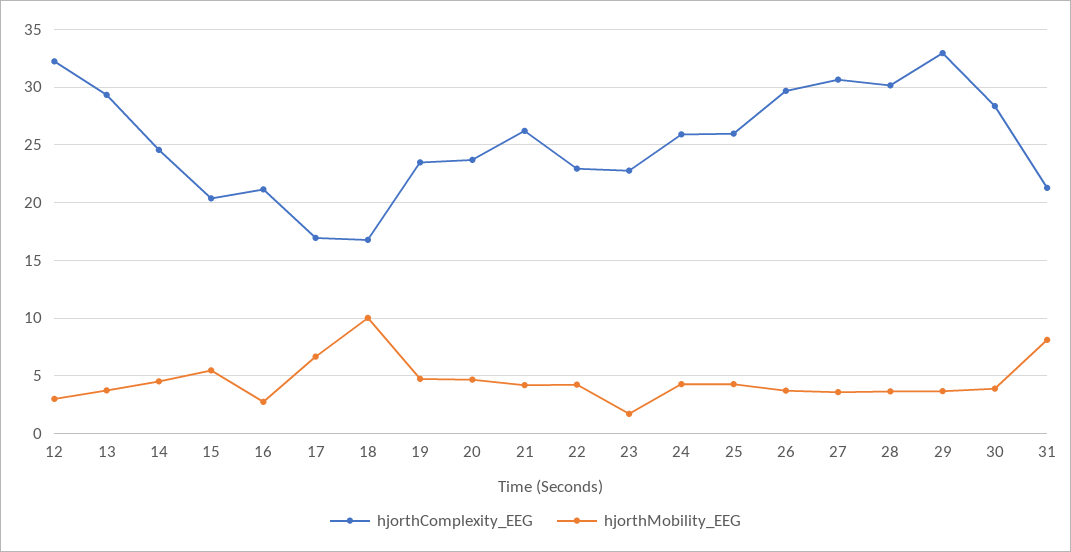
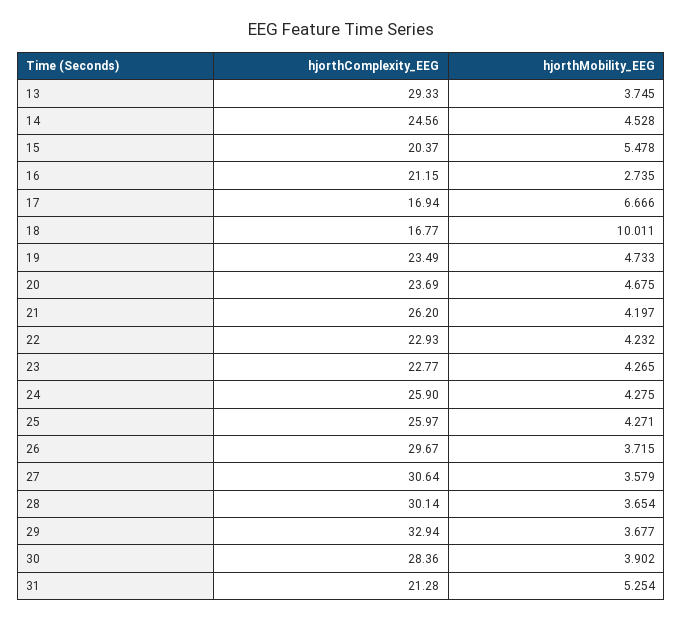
hjorthComplexity_EEG, 12: 32 -> none
hjorthMobility_EEG, 12: 3 -> none
hjorthMobility_EEG, 23: 2 -> 4.265
hjorthMobility_EEG, 31: 8 -> 5.254

